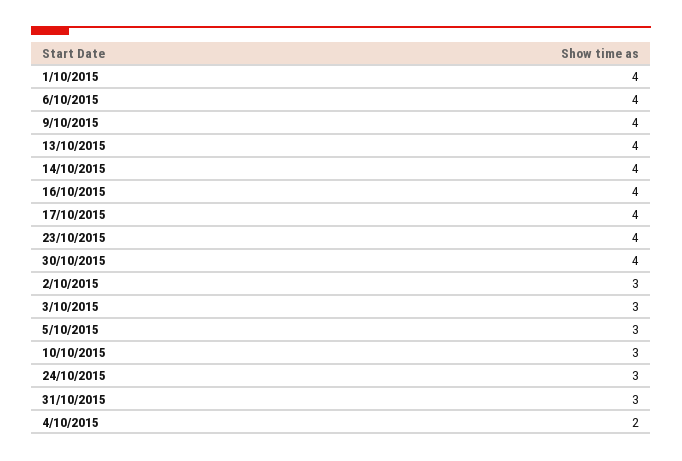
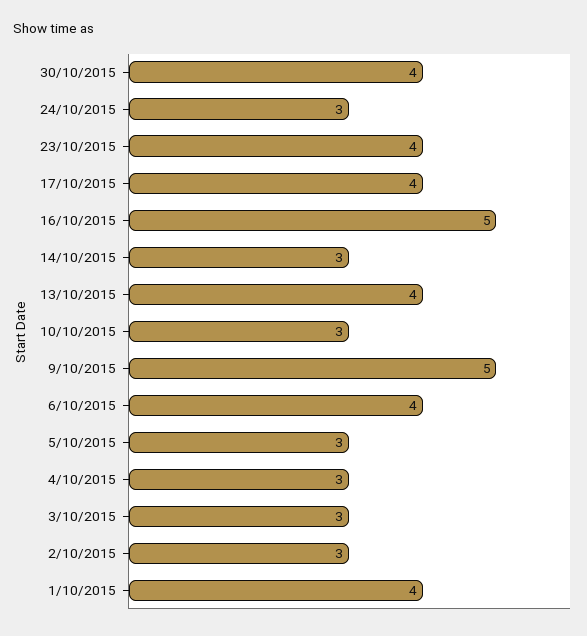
9/10/2015: 4 -> 5
14/10/2015: 4 -> 3
16/10/2015: 4 -> 5
31/10/2015: 3 -> none
4/10/2015: 2 -> 3

